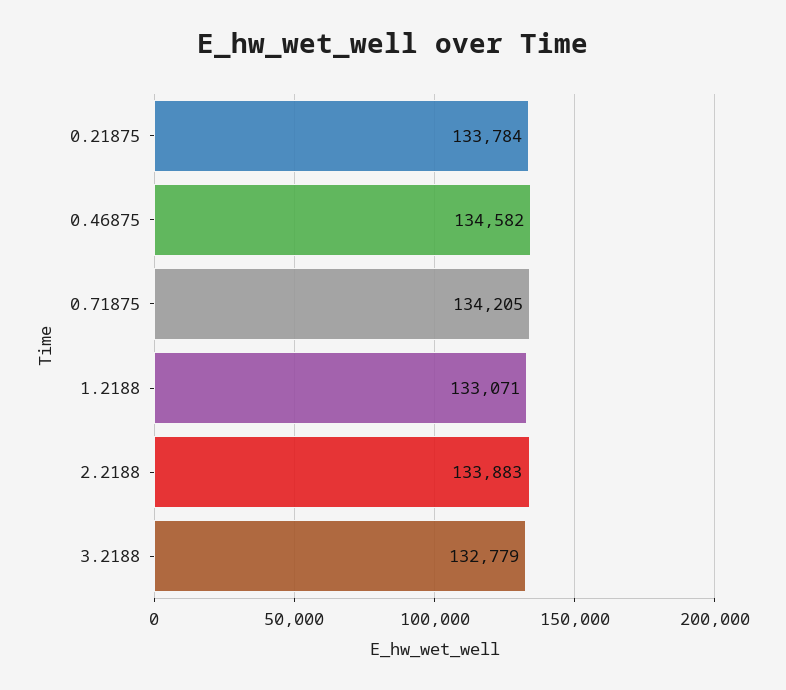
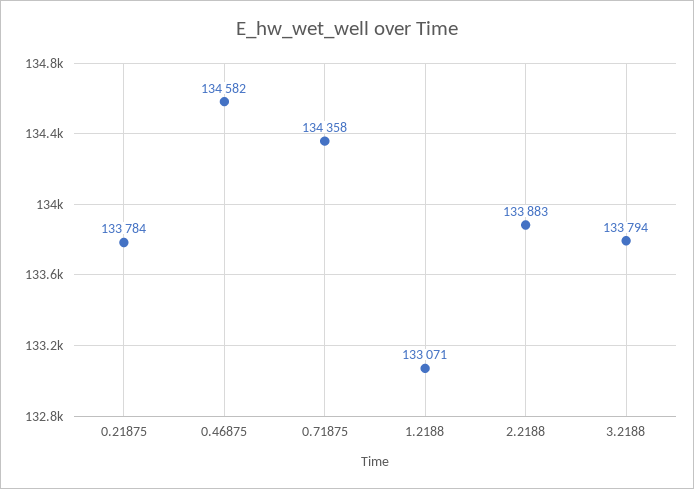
0.71875: 134205 -> 134358
3.2188: 132779 -> 133794

